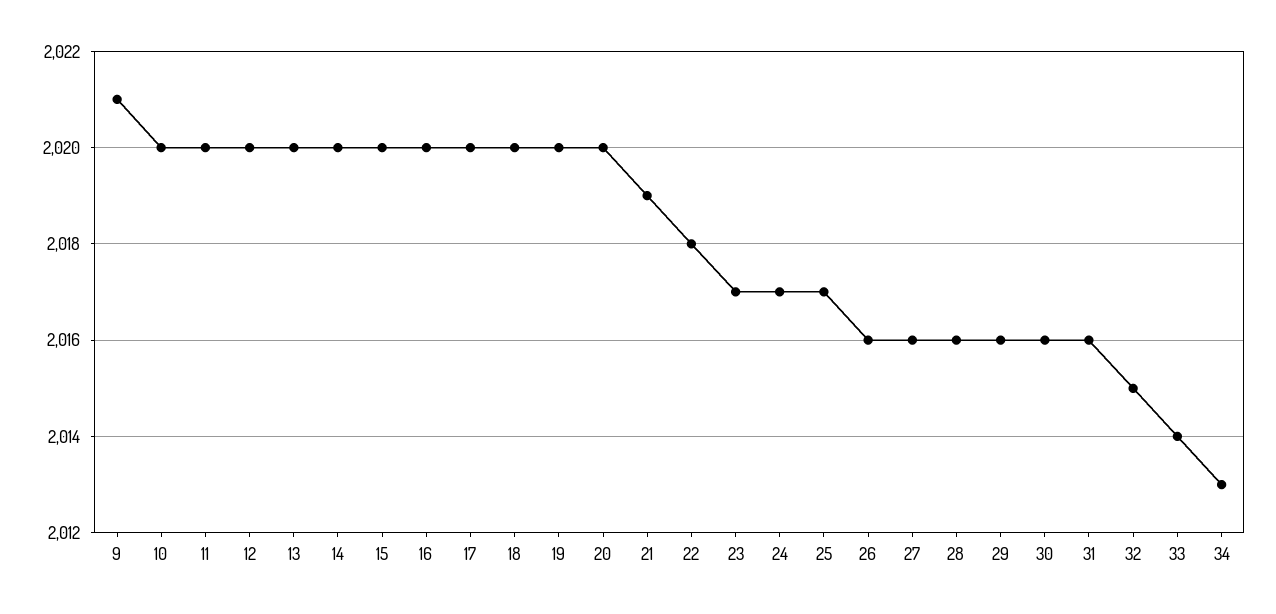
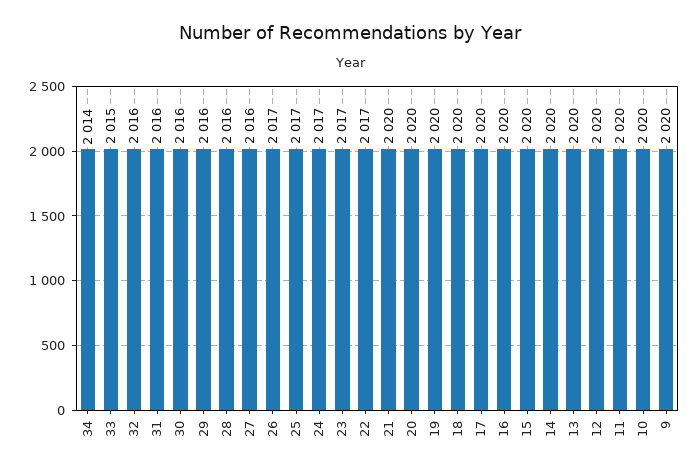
9: 2021 -> 2020
21: 2019 -> 2020
22: 2018 -> 2017
26: 2016 -> 2017
32: 2015 -> 2016
33: 2014 -> 2015
34: 2013 -> 2014

